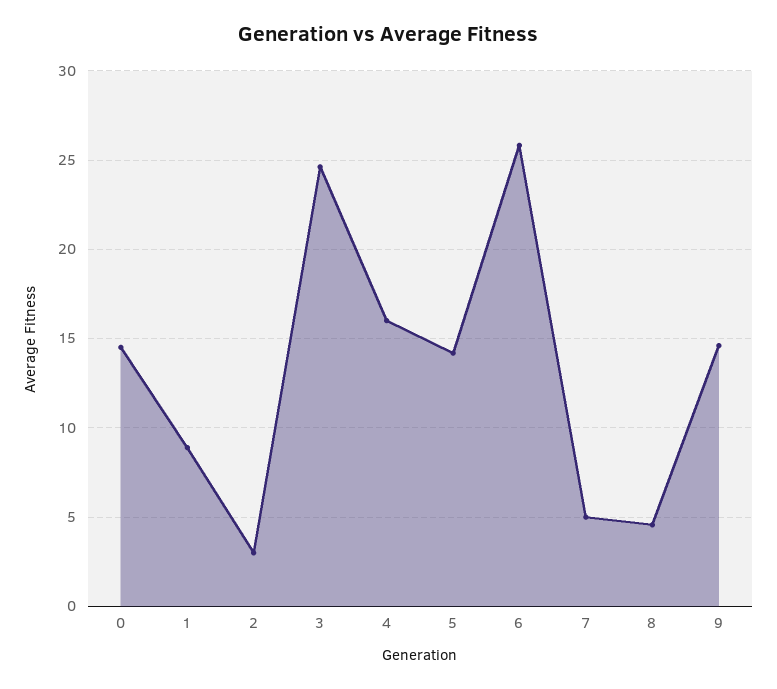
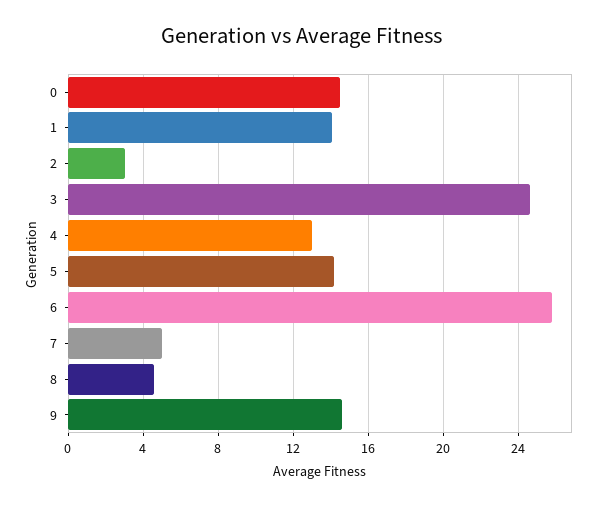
1: 9 -> 14
4: 16 -> 13

